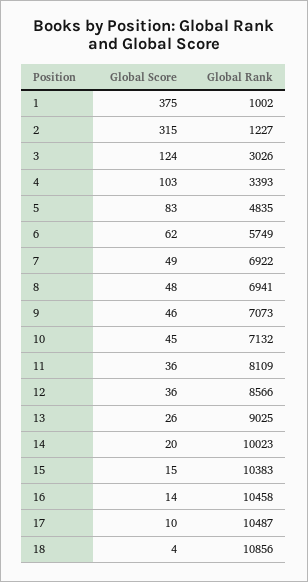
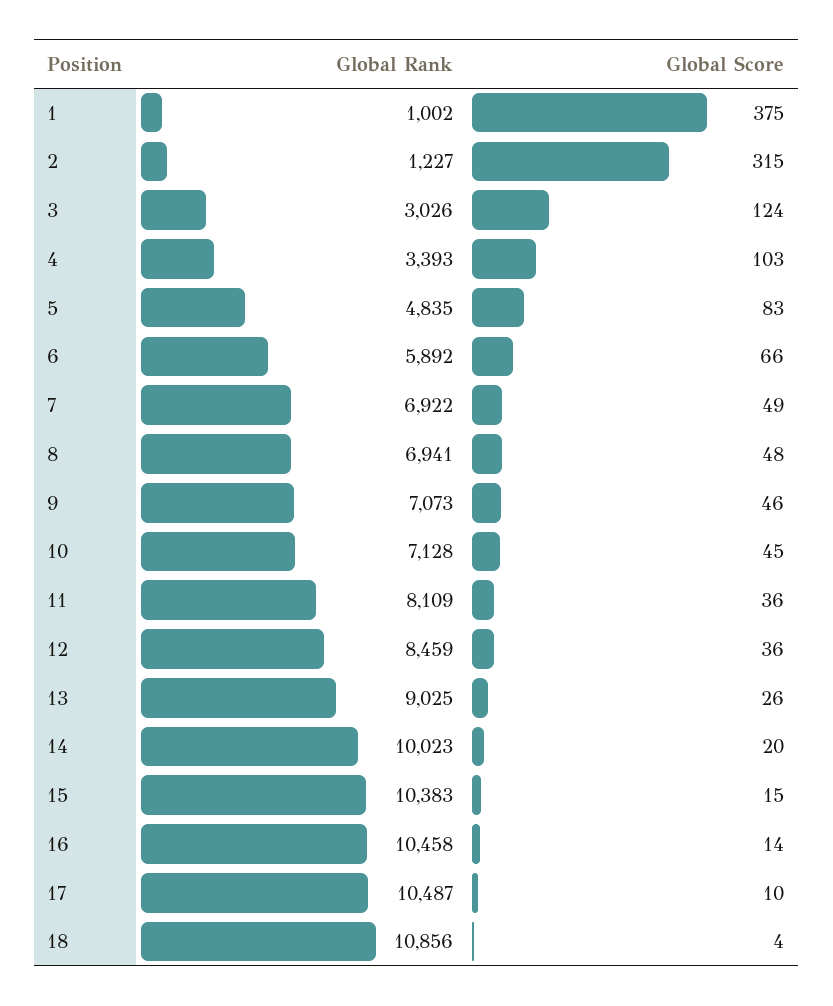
Global Score, 6: 62 -> 66
Global Rank, 6: 5749 -> 5892
Global Rank, 10: 7132 -> 7128
Global Rank, 12: 8566 -> 8459

